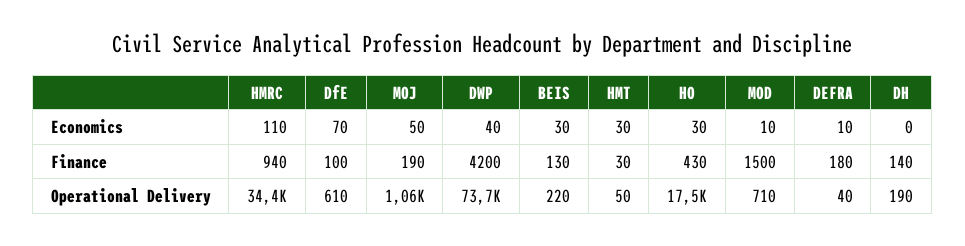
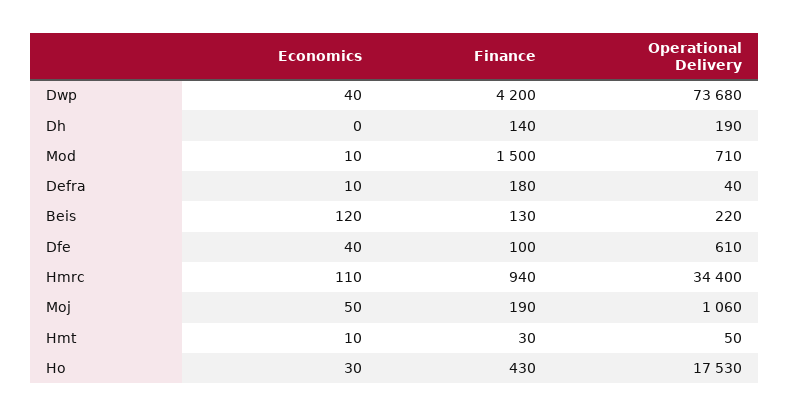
DfE, Economics: 70 -> 40
BEIS, Economics: 30 -> 120
HMT, Economics: 30 -> 10

